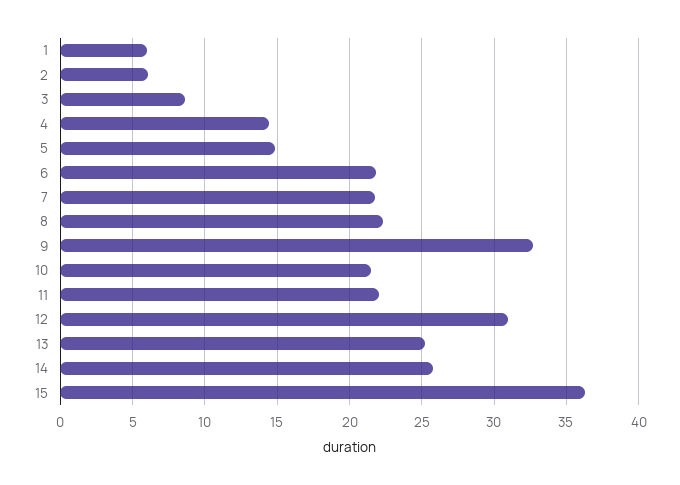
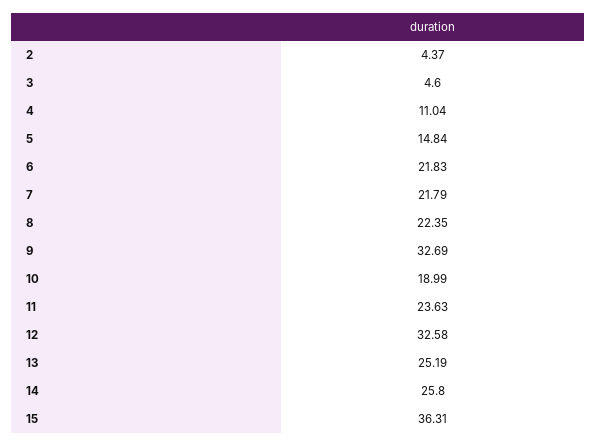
1: 6 -> none
2: 6 -> 4.37
3: 8.5 -> 4.6
4: 14.5 -> 11.04
10: 21.5 -> 18.99
11: 22 -> 23.63
12: 31 -> 32.58

